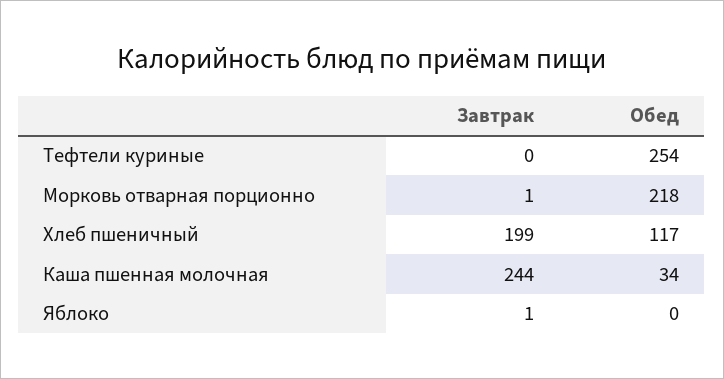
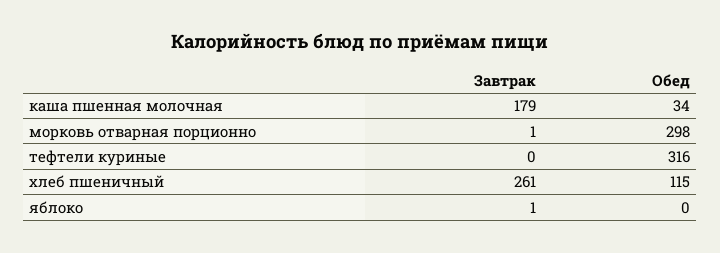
Обед, Тефтели куриные: 254 -> 316
Обед, Морковь отварная порционно: 218 -> 298
Завтрак, Хлеб пшеничный: 199 -> 261
Обед, Хлеб пшеничный: 117 -> 115
Завтрак, Каша пшенная молочная: 244 -> 179

